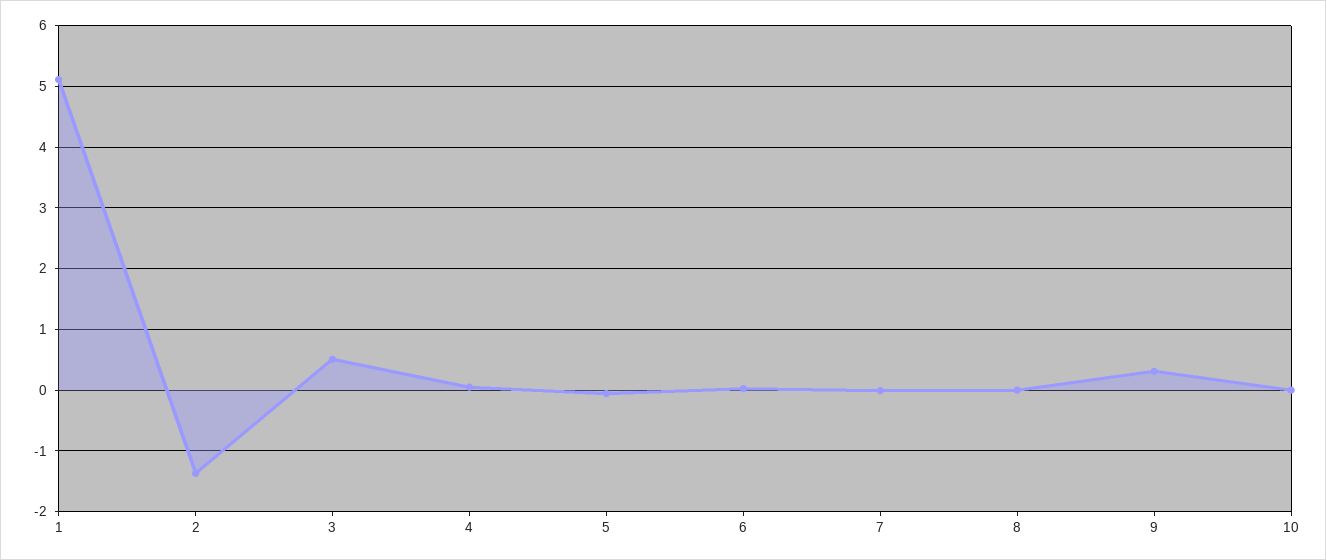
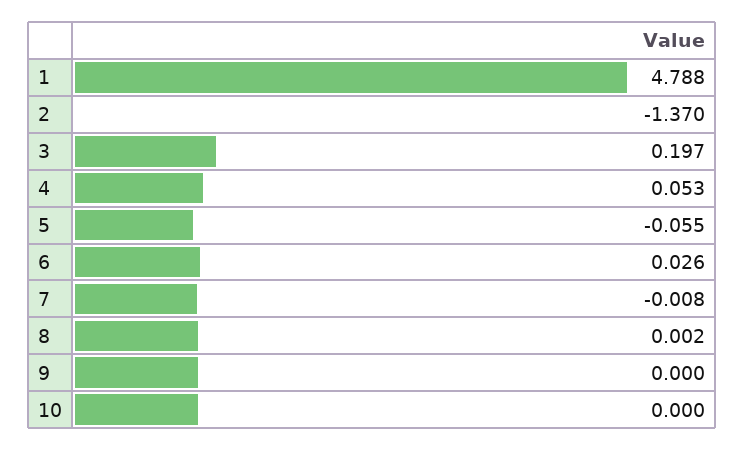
1: 5.1 -> 4.788
3: 0.5 -> 0.197
9: 0.3 -> 0

